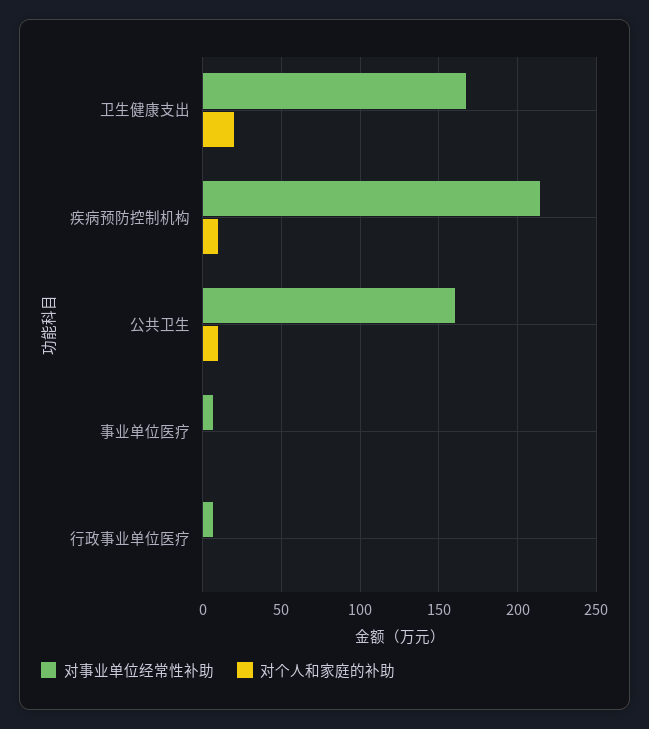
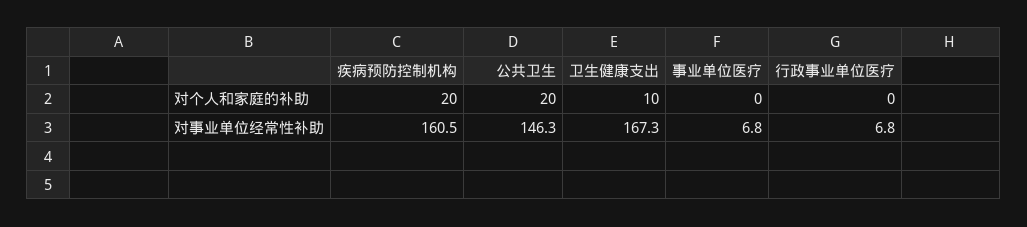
对个人和家庭的补助, 卫生健康支出: 20 -> 10
对事业单位经常性补助, 疾病预防控制机构: 215 -> 160.5
对个人和家庭的补助, 疾病预防控制机构: 10 -> 20
对事业单位经常性补助, 公共卫生: 160 -> 146.3
对个人和家庭的补助, 公共卫生: 10 -> 20

